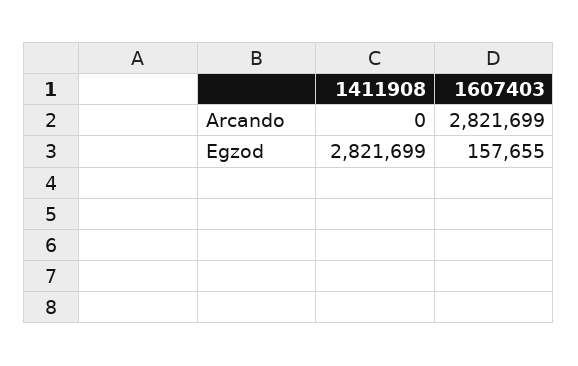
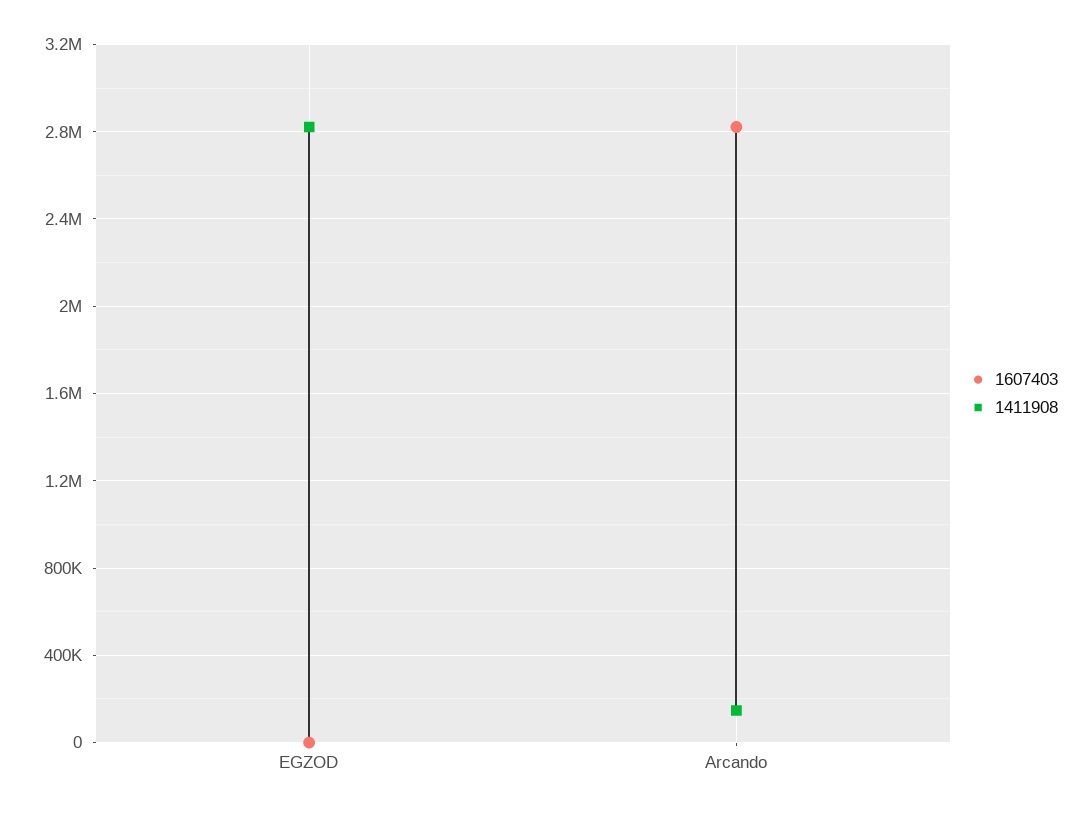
1411908, Arcando: 0 -> 150000
1607403, Egzod: 157655 -> 0

